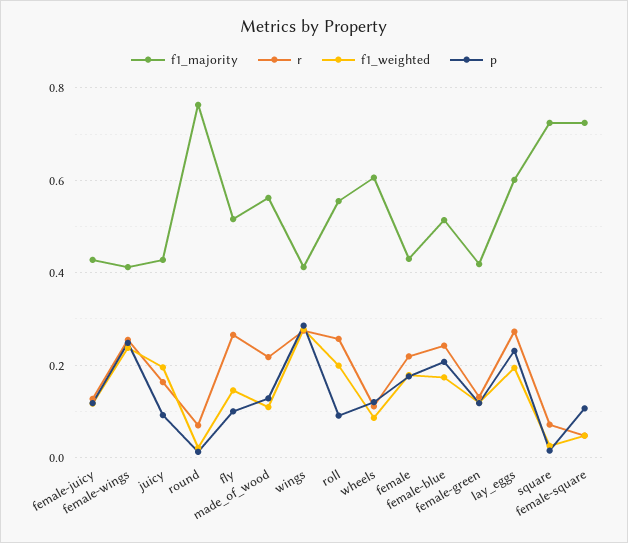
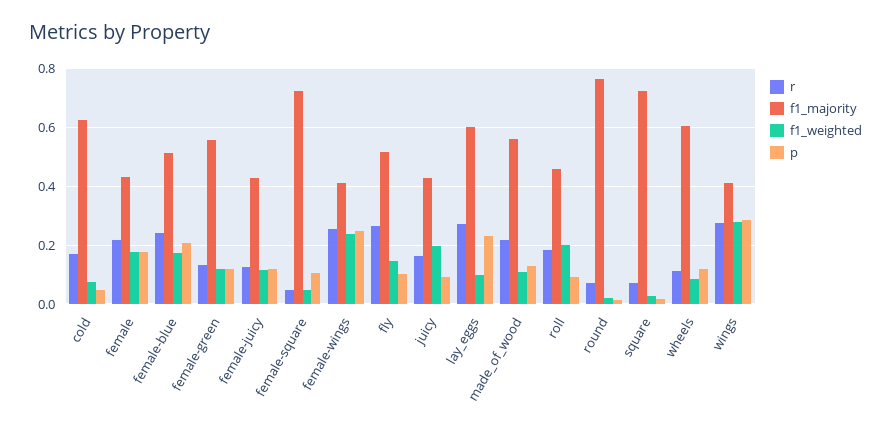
f1_majority, roll: 0.56 -> 0.45
r, roll: 0.26 -> 0.175
f1_majority, female-green: 0.42 -> 0.55
f1_weighted, lay_eggs: 0.2 -> 0.1
r, cold: none -> 0.175
f1_majority, cold: none -> 0.625
f1_weighted, cold: none -> 0.075
p, cold: none -> 0.05

